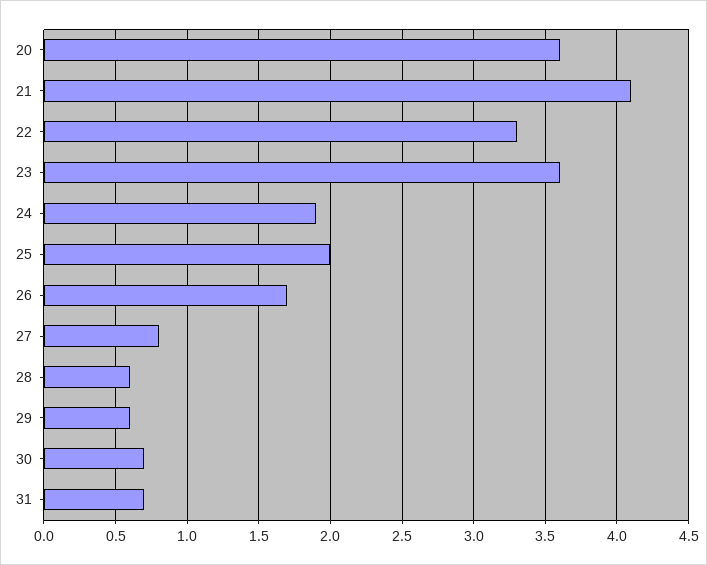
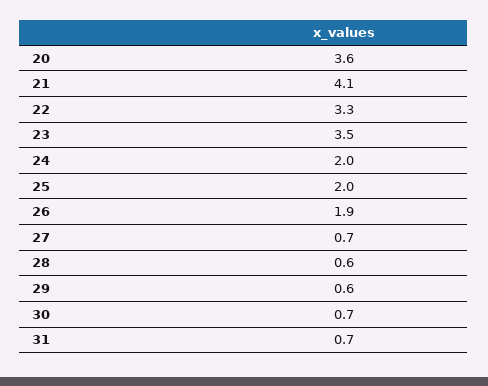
23: 3.6 -> 3.5
24: 1.9 -> 2
26: 1.7 -> 1.9
27: 0.8 -> 0.7

